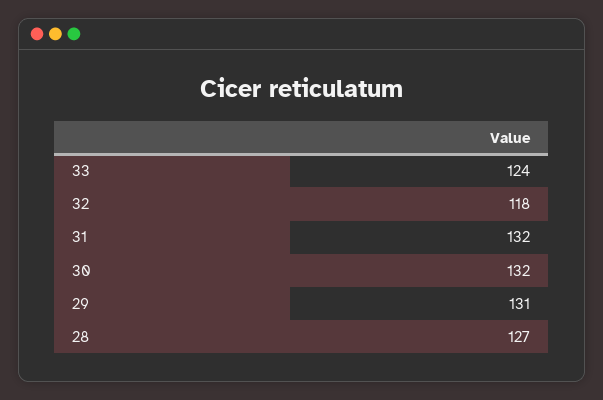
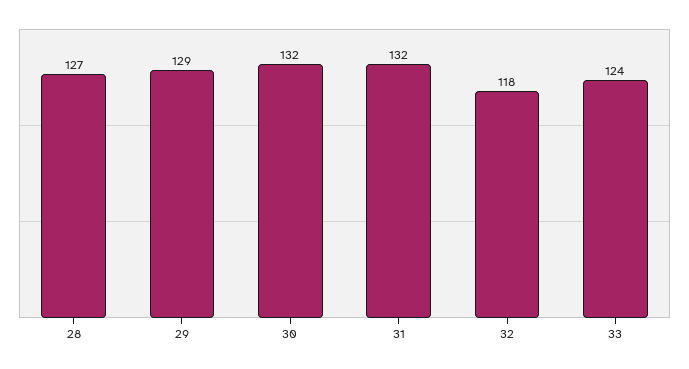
29: 131 -> 129

